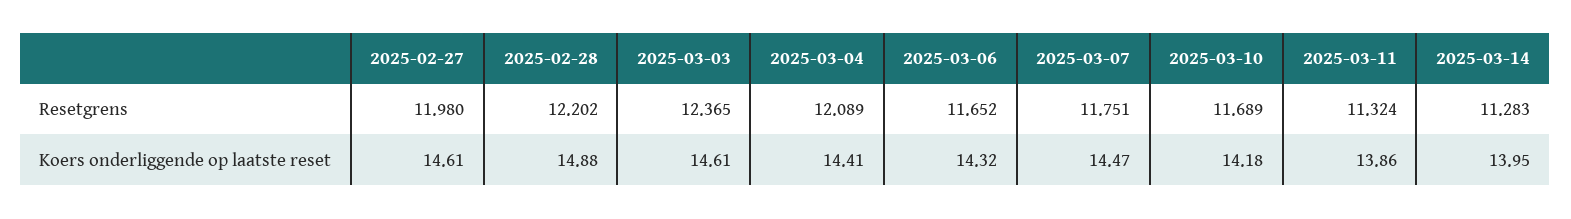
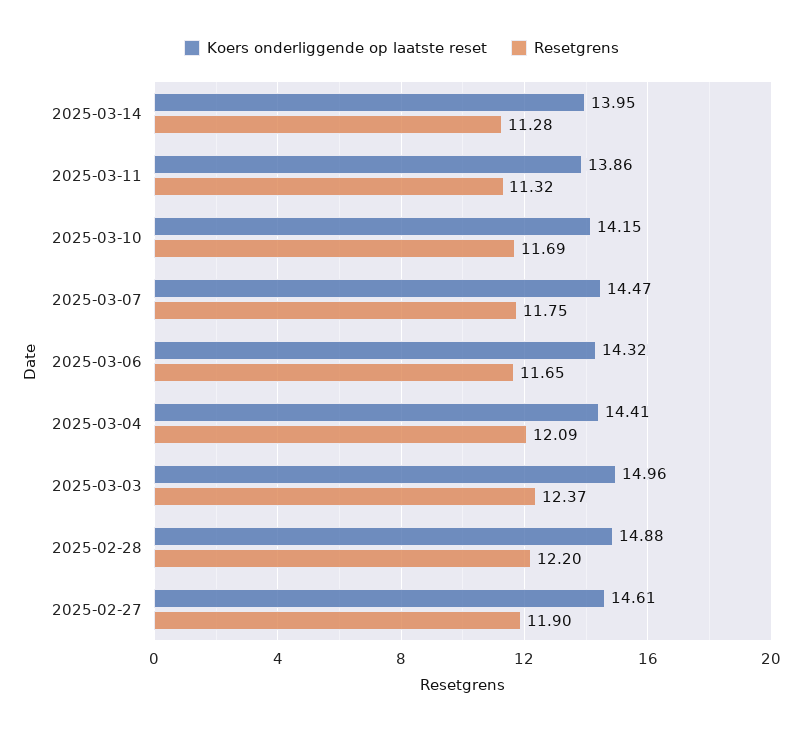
Resetgrens, 2025-02-27: 11.98 -> 11.9
Koers onderliggende op laatste reset, 2025-03-03: 14.61 -> 14.96
Koers onderliggende op laatste reset, 2025-03-10: 14.18 -> 14.15

